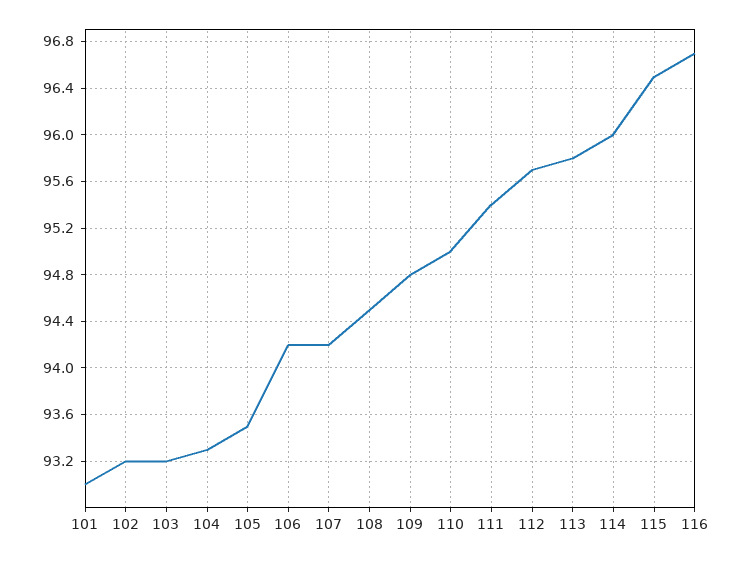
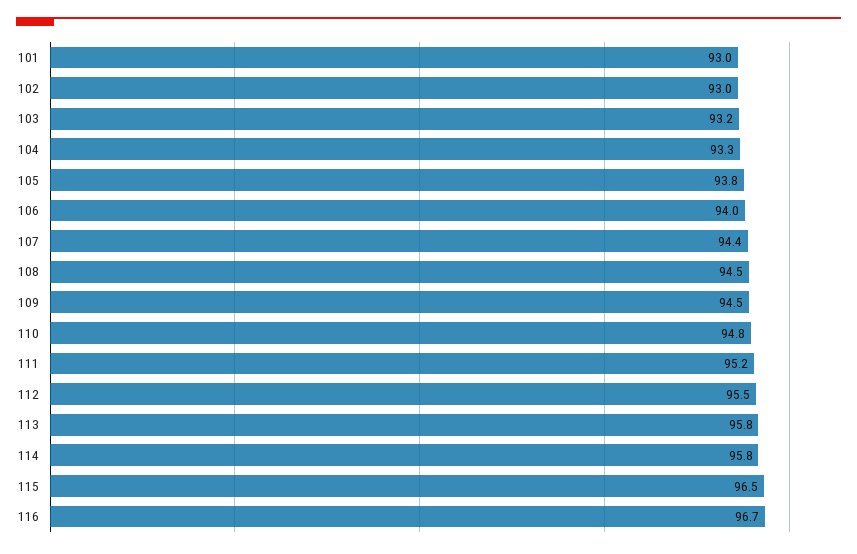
102: 93.2 -> 93
105: 93.5 -> 93.8
106: 94.2 -> 94
107: 94.2 -> 94.4
109: 94.8 -> 94.5
110: 95 -> 94.8
111: 95.4 -> 95.2
112: 95.7 -> 95.5
114: 96 -> 95.8

